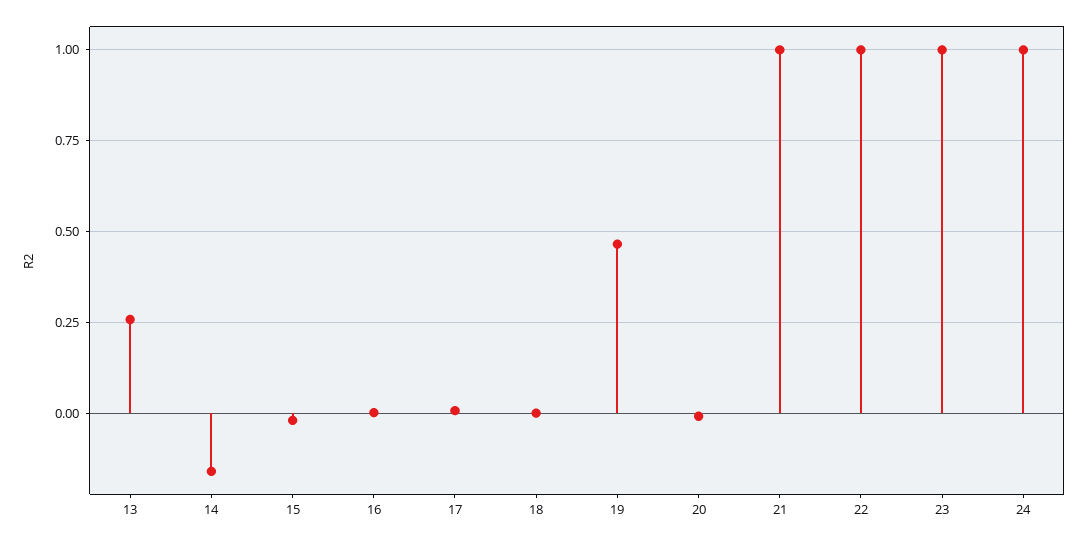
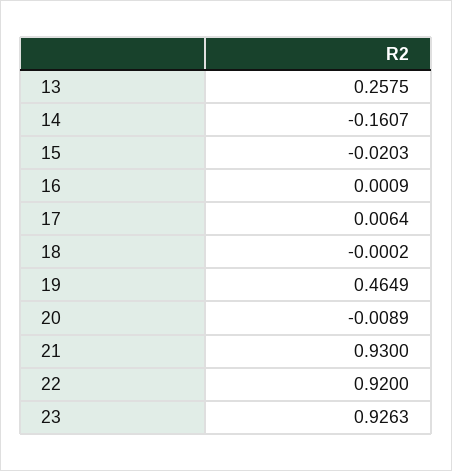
21: 1 -> 0.93
22: 1 -> 0.92
23: 1 -> 0.9263
24: 1 -> none

